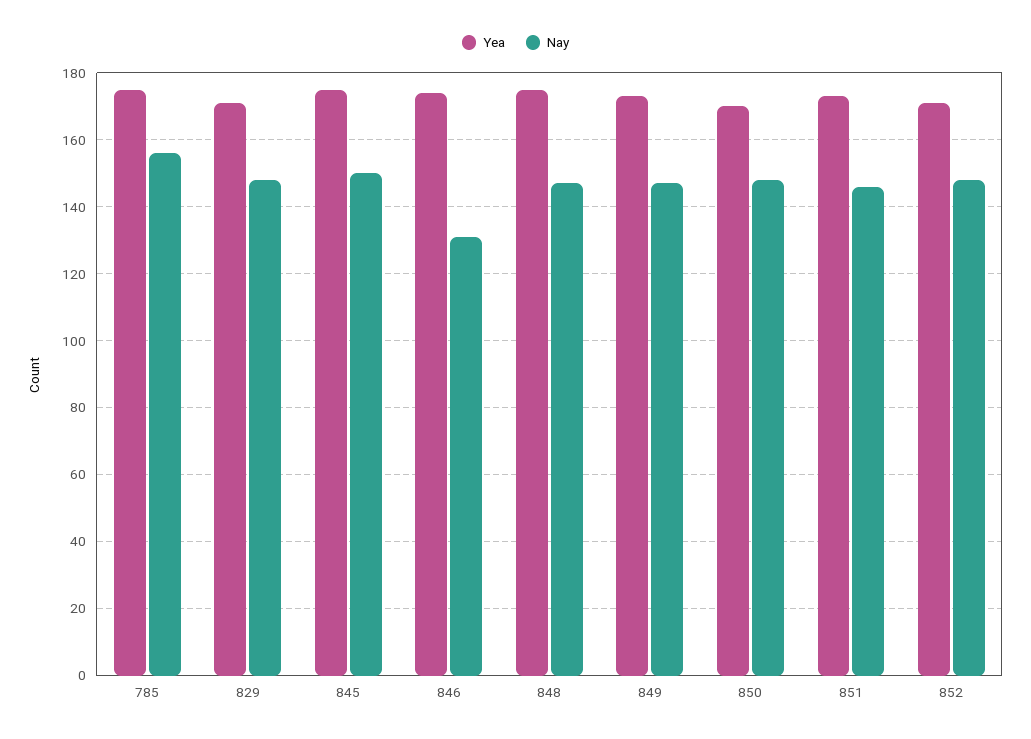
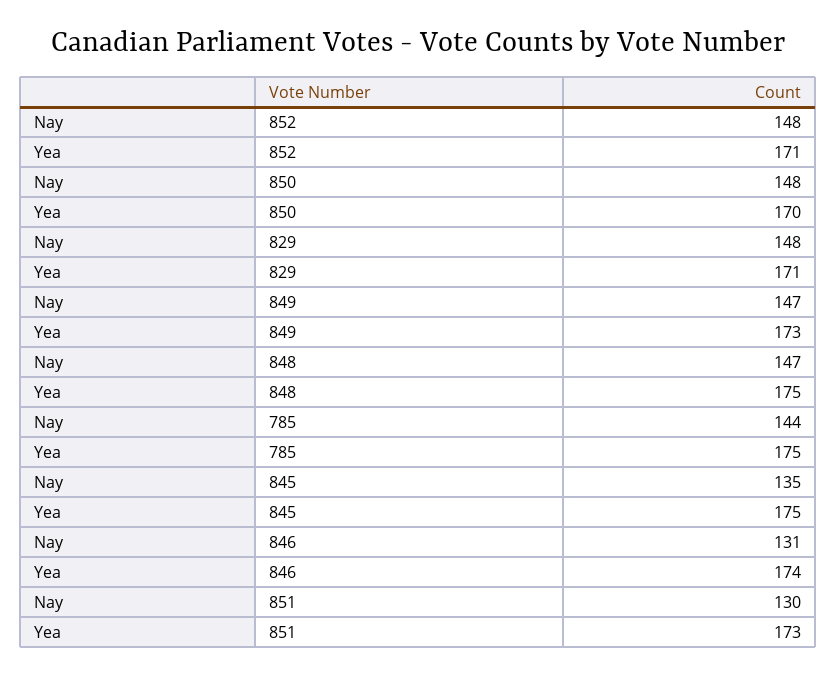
Nay, 785: 155 -> 144
Nay, 845: 150 -> 135
Nay, 851: 145 -> 130

